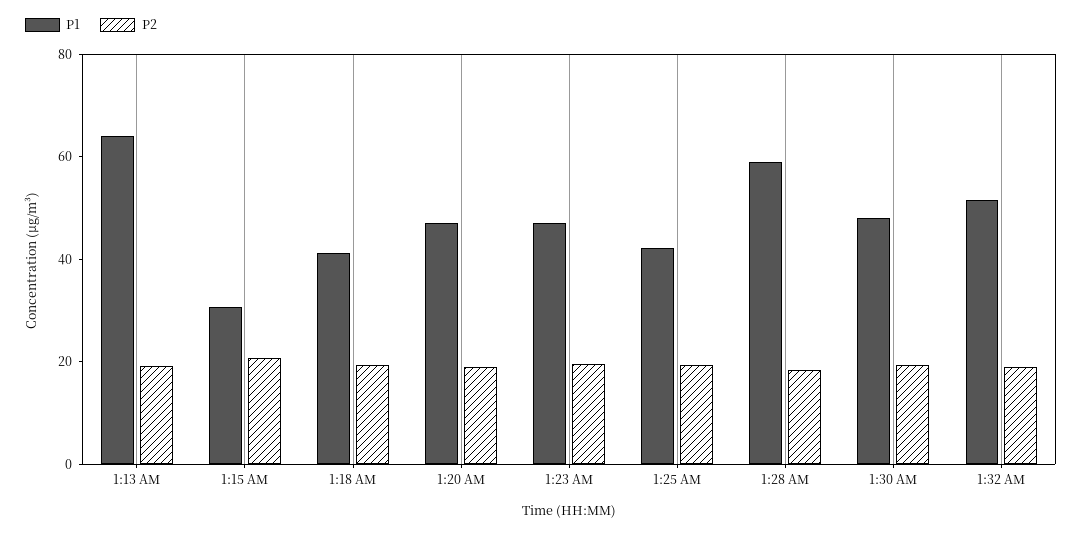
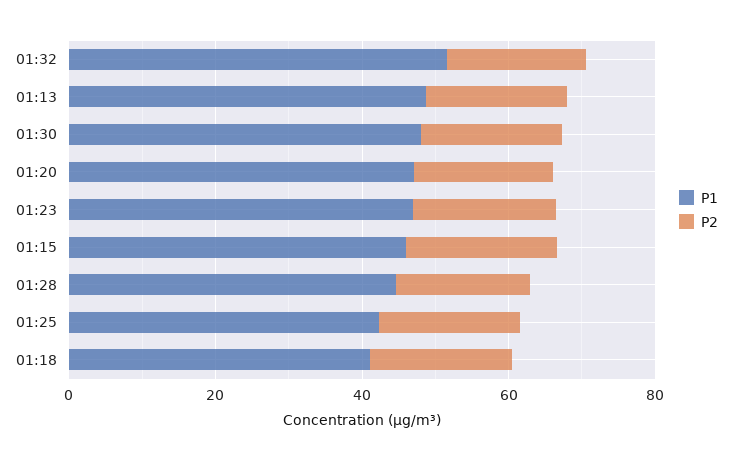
P1, 1:13 AM: 65 -> 50
P1, 1:15 AM: 30 -> 45
P1, 1:28 AM: 60 -> 45

